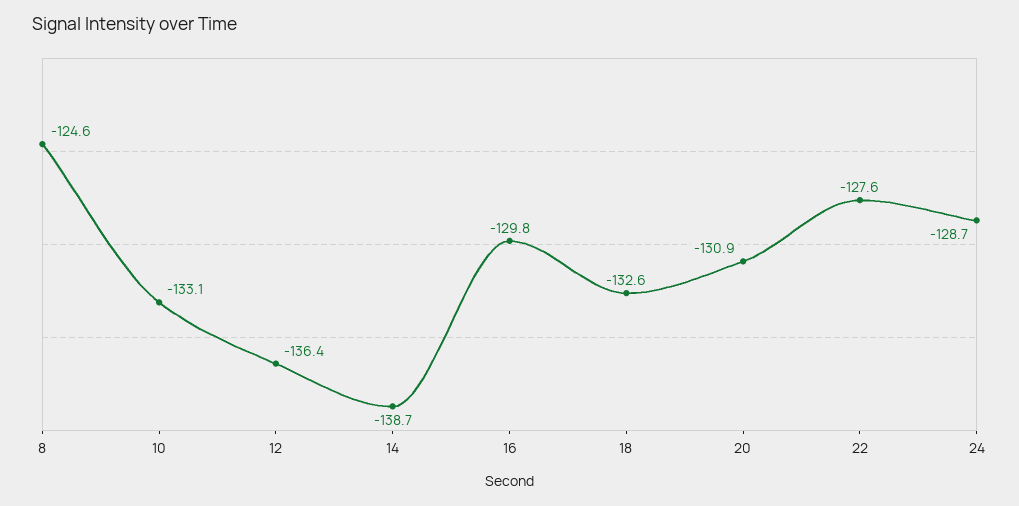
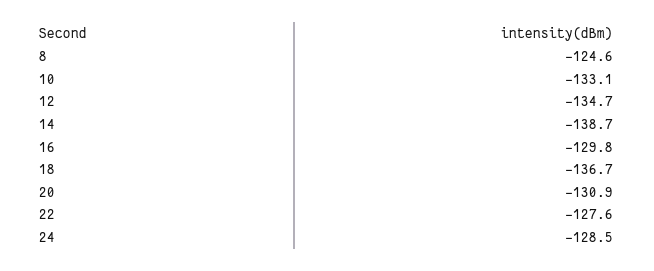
12: -136.4 -> -134.7
18: -132.6 -> -136.7
24: -128.7 -> -128.5

